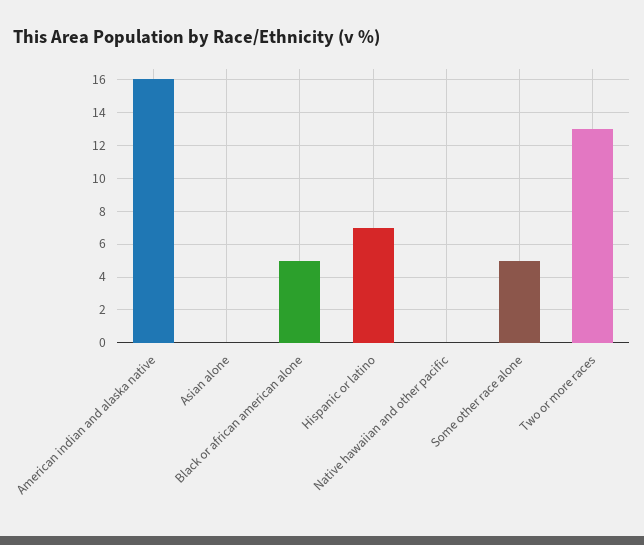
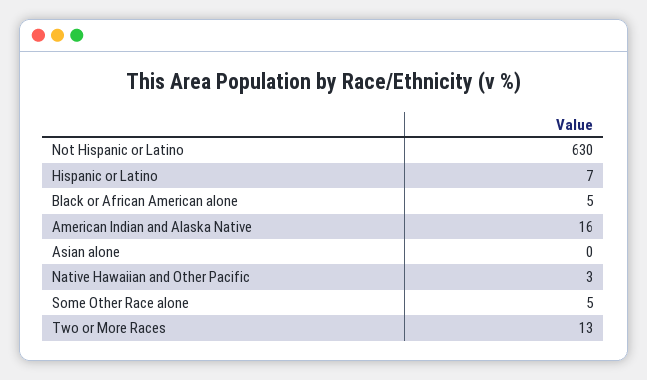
Native hawaiian and other pacific: 0 -> 3
Not Hispanic or Latino: none -> 630

